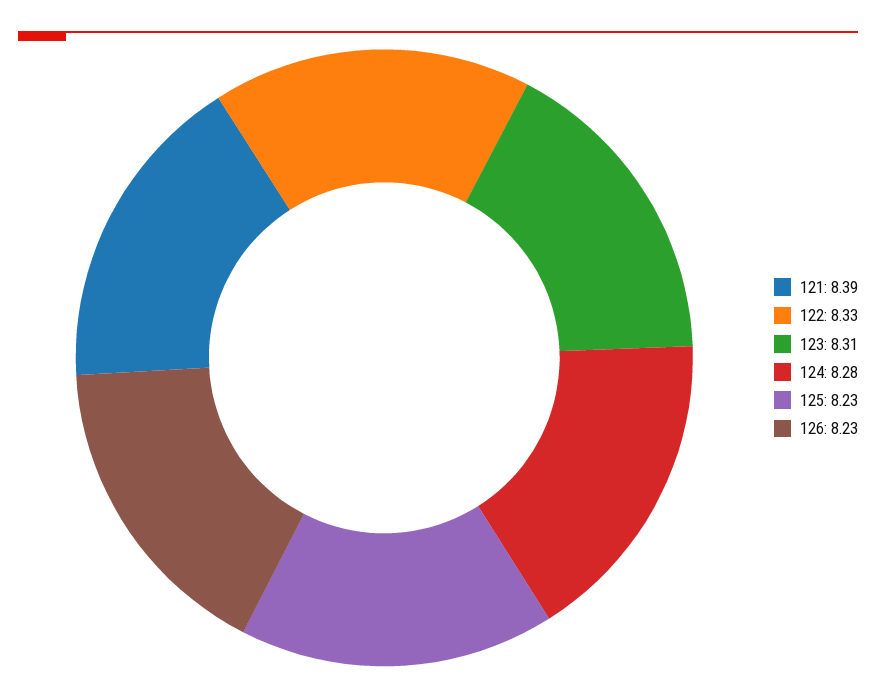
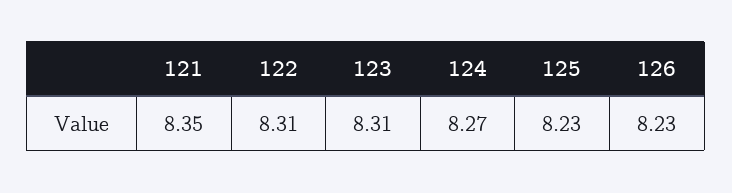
121: 8.39 -> 8.35
122: 8.33 -> 8.31
124: 8.28 -> 8.27

